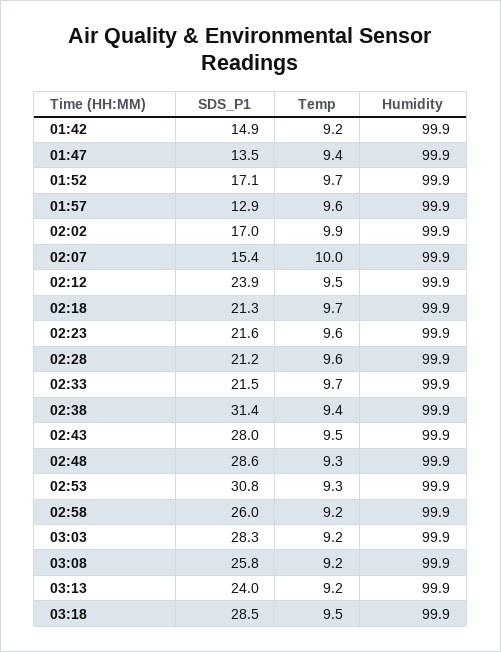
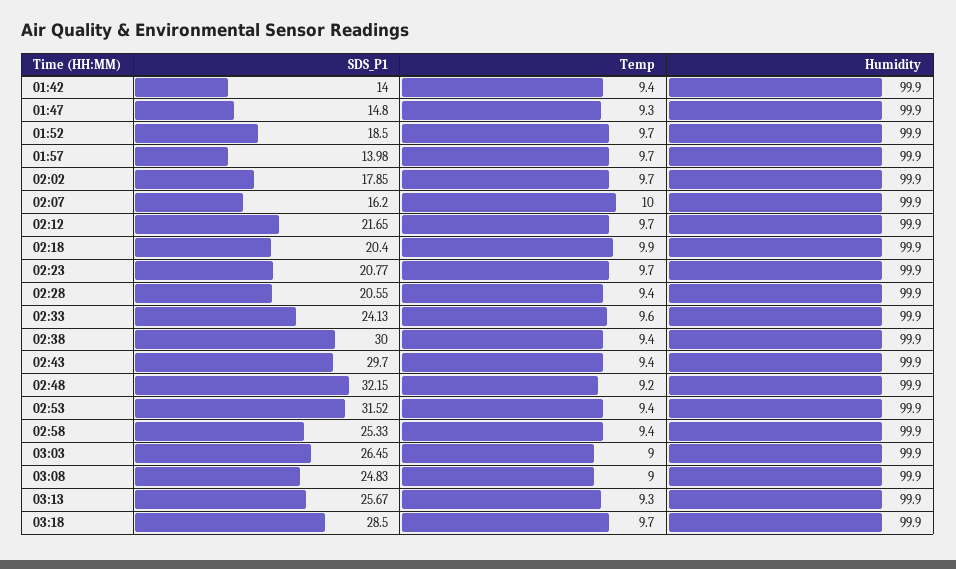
SDS_P1, 01:42: 14.9 -> 14
Temp, 01:42: 9.2 -> 9.4
SDS_P1, 01:47: 13.5 -> 14.8
Temp, 01:47: 9.4 -> 9.3
SDS_P1, 01:52: 17.1 -> 18.5
SDS_P1, 01:57: 12.9 -> 13.98
Temp, 01:57: 9.6 -> 9.7
SDS_P1, 02:02: 17 -> 17.85
Temp, 02:02: 9.9 -> 9.7
SDS_P1, 02:07: 15.4 -> 16.2
SDS_P1, 02:12: 23.9 -> 21.65
Temp, 02:12: 9.5 -> 9.7
SDS_P1, 02:18: 21.3 -> 20.4
Temp, 02:18: 9.7 -> 9.9
SDS_P1, 02:23: 21.6 -> 20.77
Temp, 02:23: 9.6 -> 9.7
SDS_P1, 02:28: 21.2 -> 20.55
Temp, 02:28: 9.6 -> 9.4
SDS_P1, 02:33: 21.5 -> 24.13
Temp, 02:33: 9.7 -> 9.6
SDS_P1, 02:38: 31.4 -> 30
SDS_P1, 02:43: 28 -> 29.7
Temp, 02:43: 9.5 -> 9.4
SDS_P1, 02:48: 28.6 -> 32.15
Temp, 02:48: 9.3 -> 9.2
SDS_P1, 02:53: 30.8 -> 31.52
Temp, 02:53: 9.3 -> 9.4
SDS_P1, 02:58: 26 -> 25.33
Temp, 02:58: 9.2 -> 9.4
SDS_P1, 03:03: 28.3 -> 26.45
Temp, 03:03: 9.2 -> 9
SDS_P1, 03:08: 25.8 -> 24.83
Temp, 03:08: 9.2 -> 9
SDS_P1, 03:13: 24 -> 25.67
Temp, 03:13: 9.2 -> 9.3
Temp, 03:18: 9.5 -> 9.7

